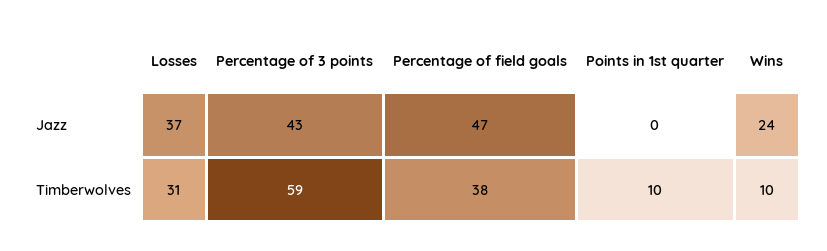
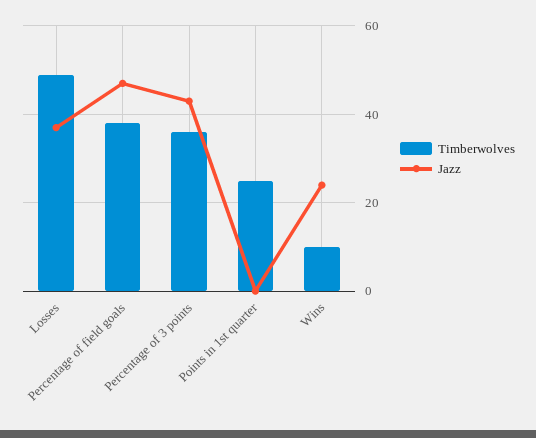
Timberwolves, Losses: 31 -> 50
Timberwolves, Percentage of 3 points: 59 -> 35
Timberwolves, Points in 1st quarter: 10 -> 25

